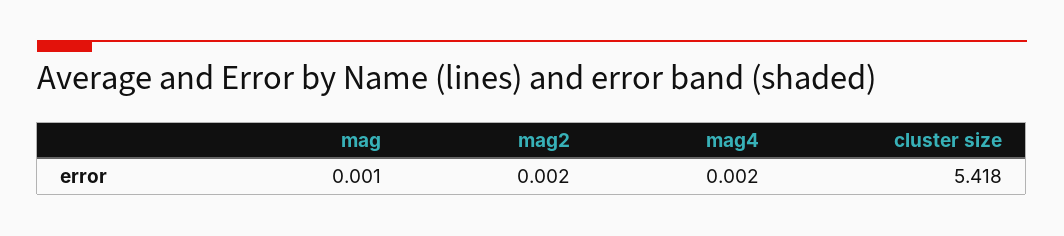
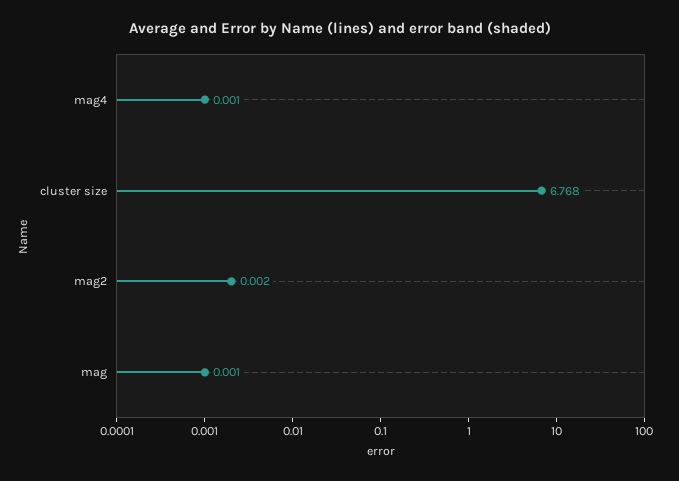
mag4: 0.002 -> 0.001
cluster size: 5.418 -> 6.768

